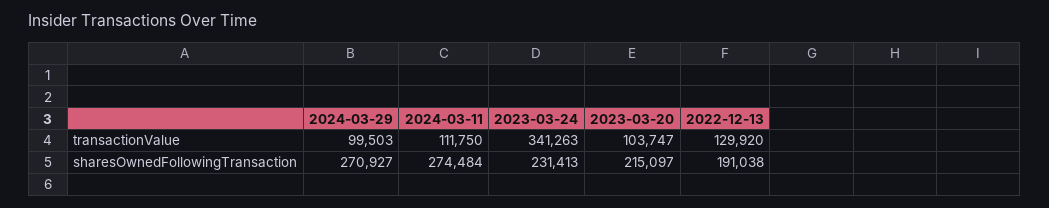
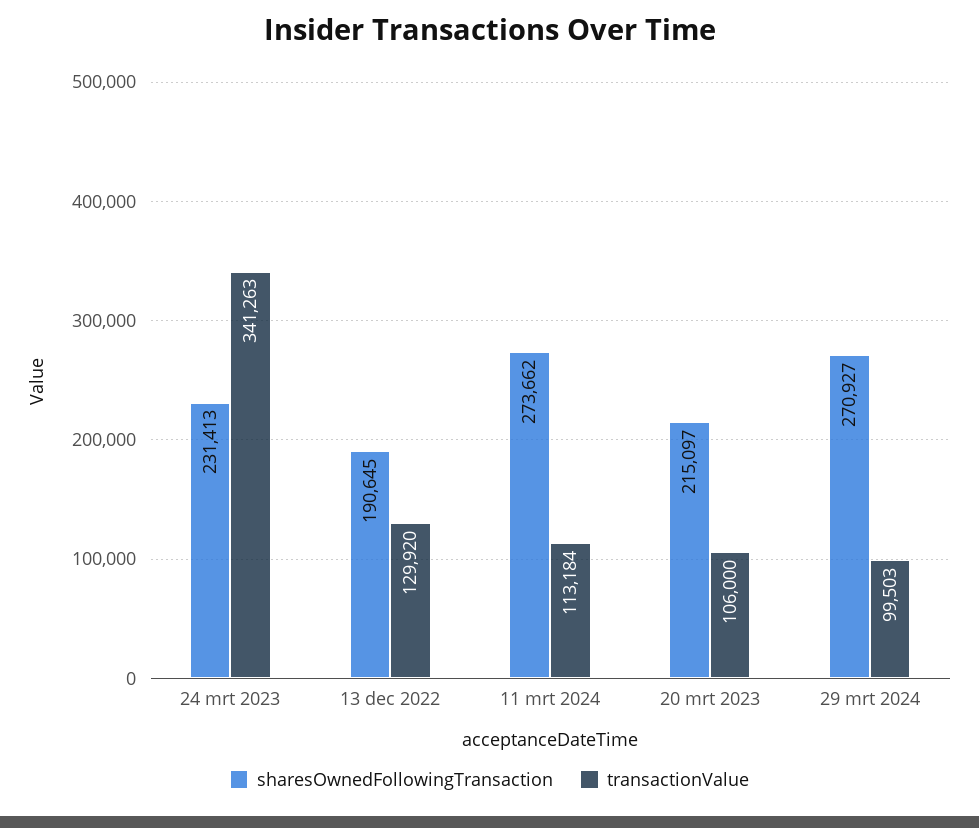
transactionValue, 2024-03-11: 111750 -> 113184
transactionValue, 2023-03-20: 103747 -> 106000
sharesOwnedFollowingTransaction, 2024-03-11: 274484 -> 273662
sharesOwnedFollowingTransaction, 2022-12-13: 191038 -> 190645

